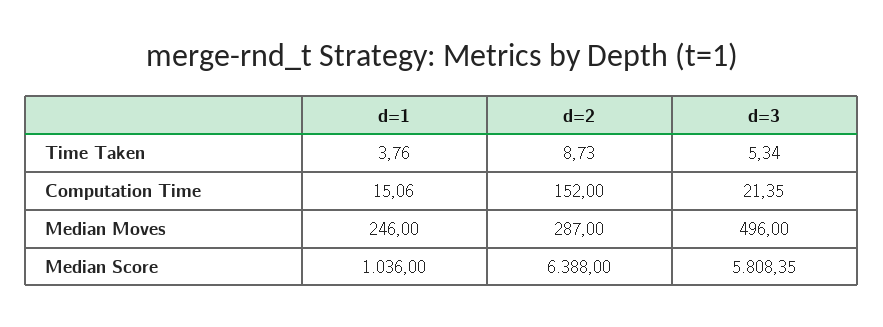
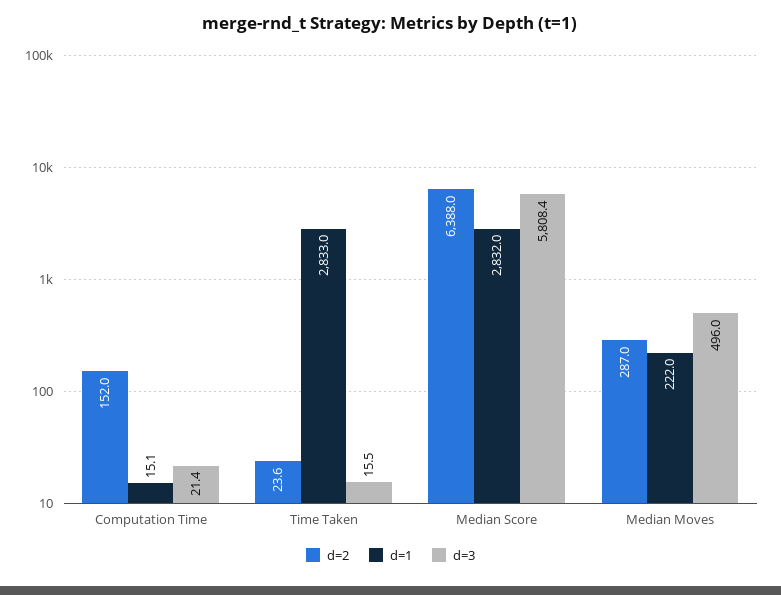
d=1, Time Taken: 3.76 -> 2833
d=2, Time Taken: 8.73 -> 23.6
d=3, Time Taken: 5.34 -> 15.5
d=1, Median Moves: 246 -> 222
d=1, Median Score: 1036 -> 2832

